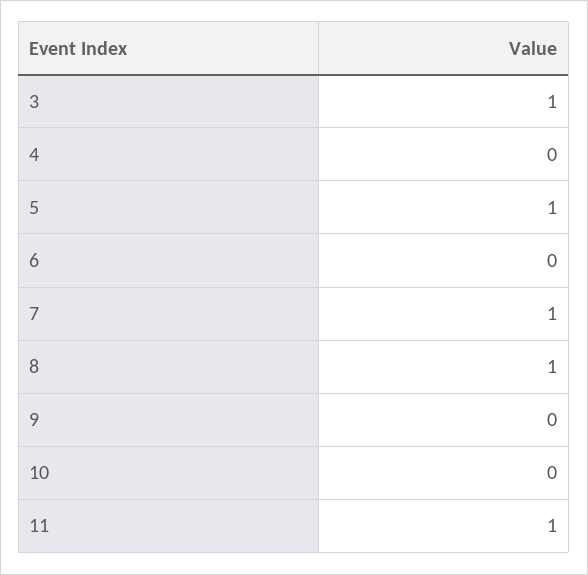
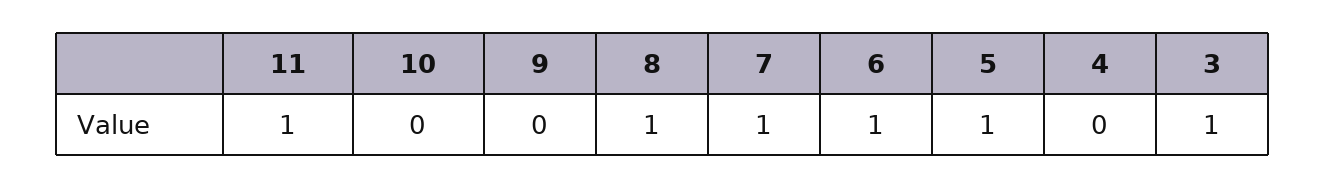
6: 0 -> 1

